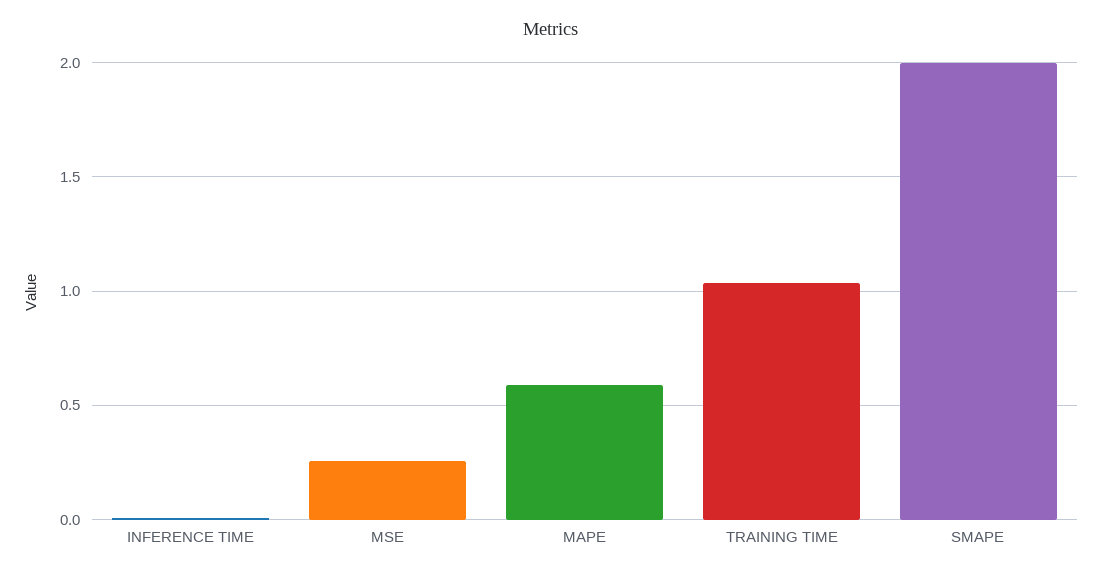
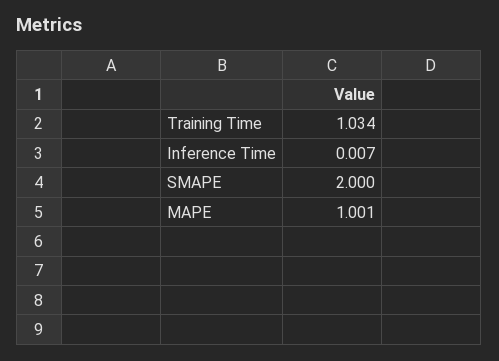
MSE: 0.25 -> none
MAPE: 0.6 -> 1.001

